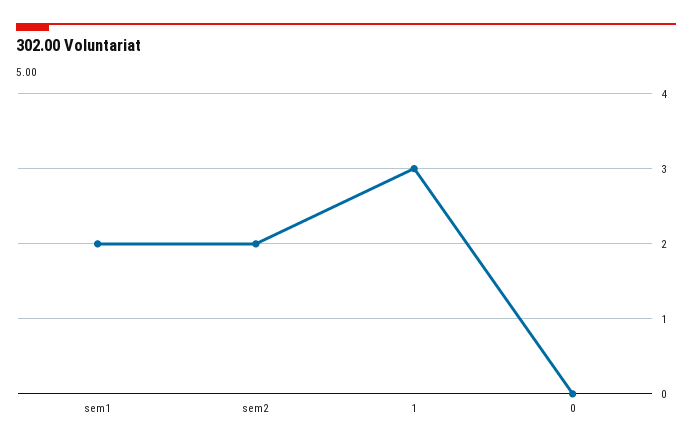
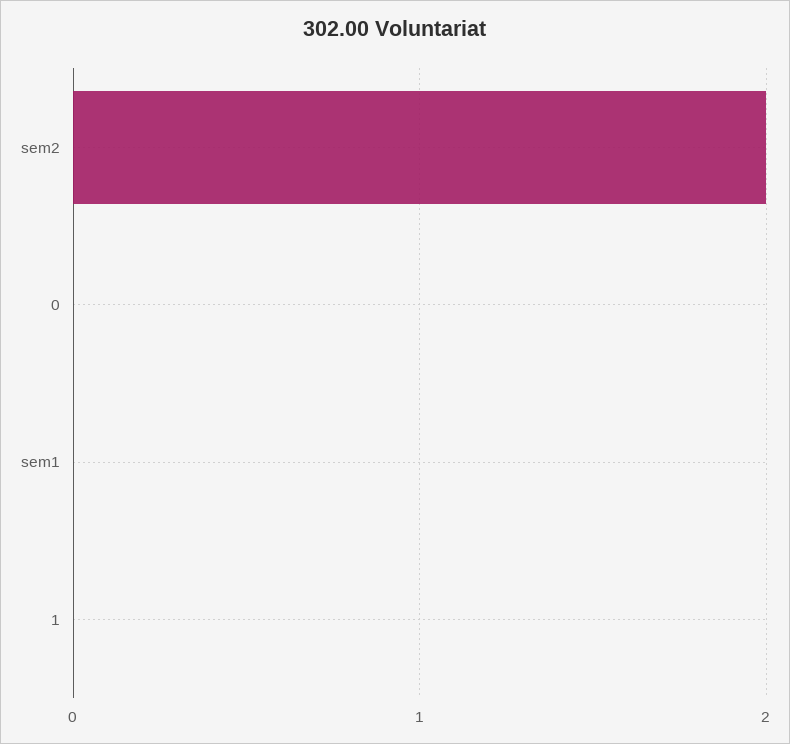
sem1: 2 -> 0
1: 3 -> 0

